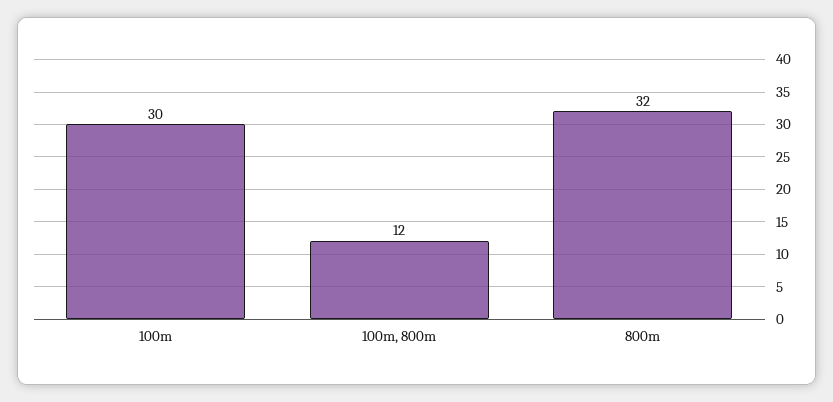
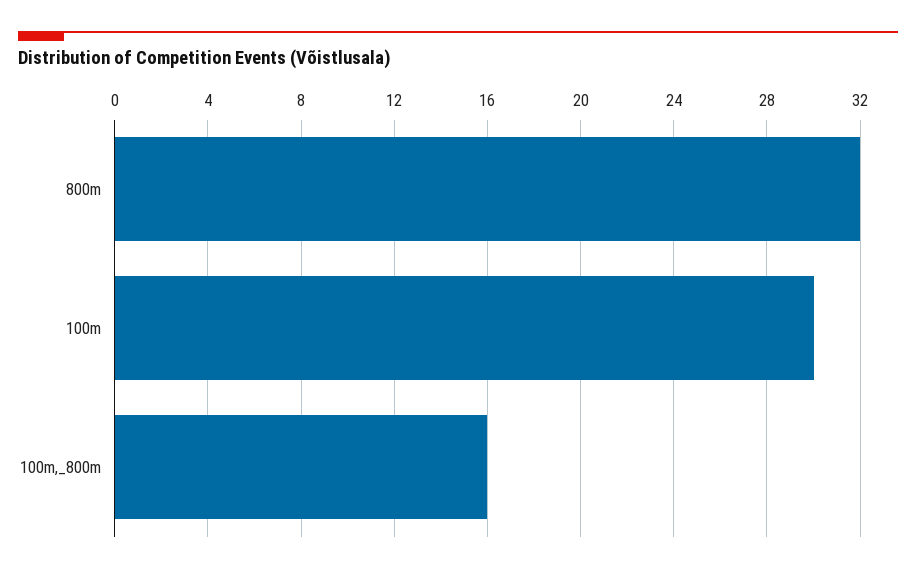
100m, 800m: 12 -> 16

